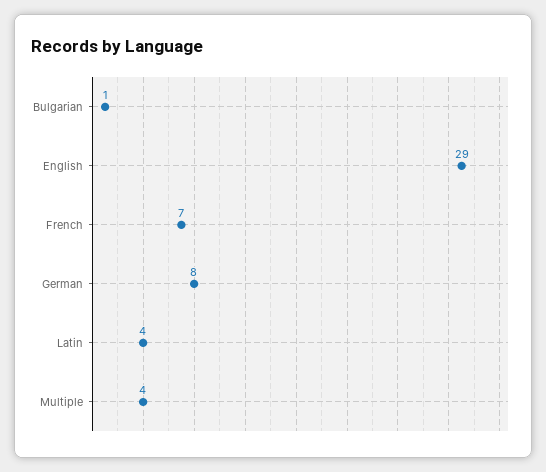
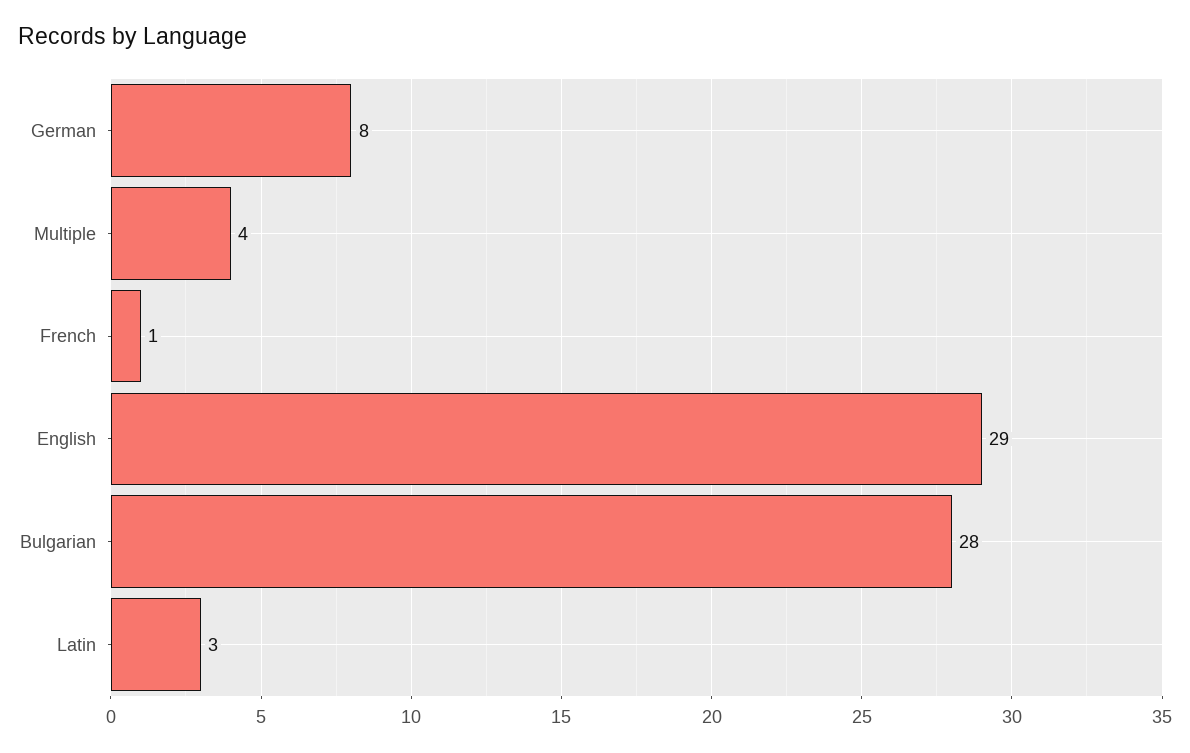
Bulgarian: 1 -> 28
French: 7 -> 1
Latin: 4 -> 3

